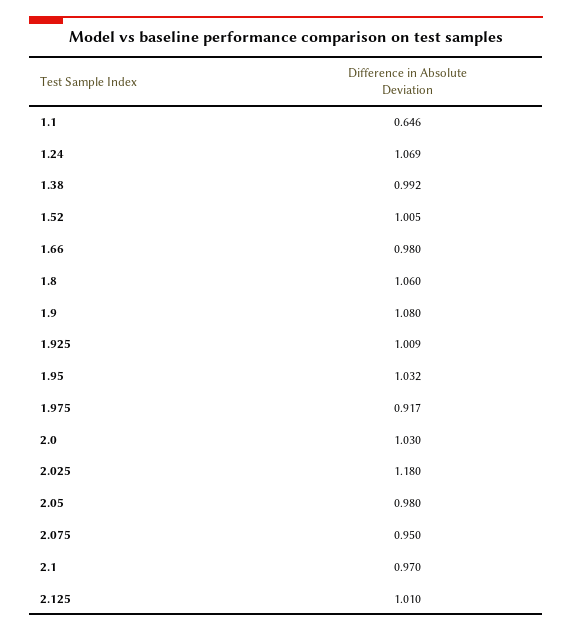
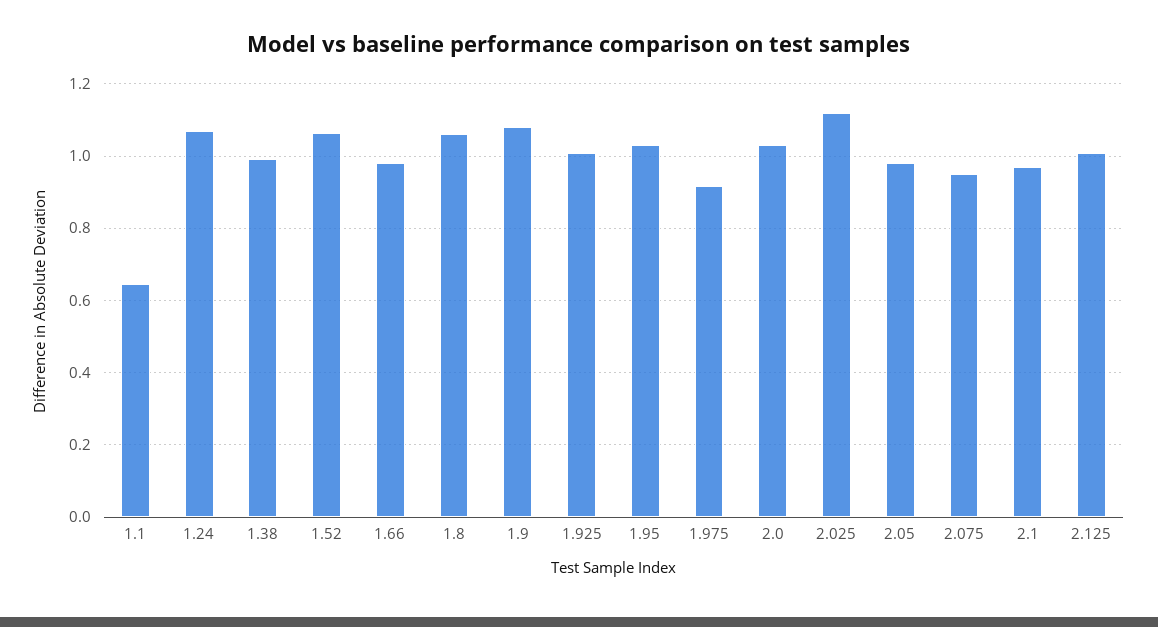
1.52: 1.005 -> 1.06
2.025: 1.18 -> 1.12

